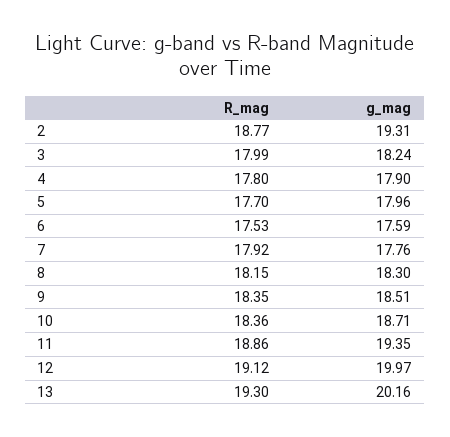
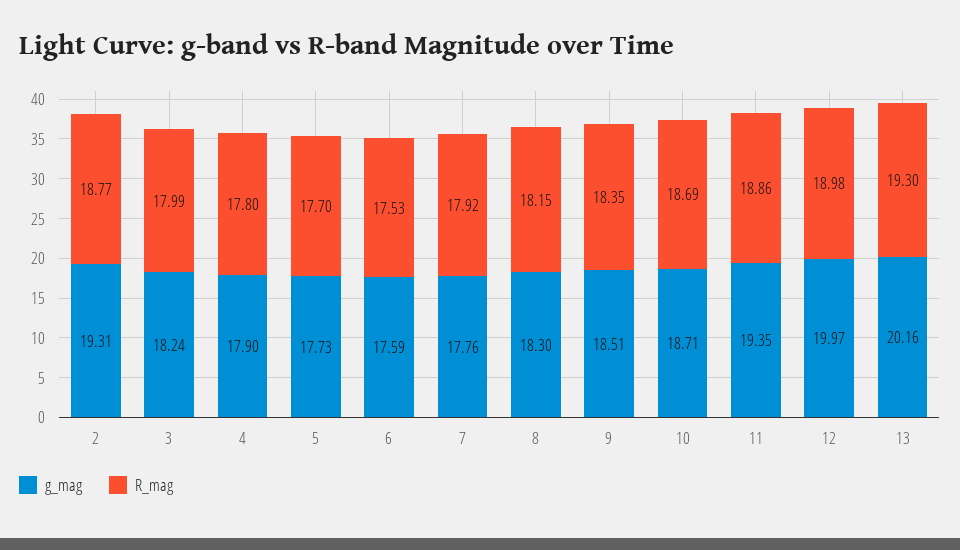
g_mag, 5: 17.96 -> 17.73
R_mag, 10: 18.36 -> 18.69
R_mag, 12: 19.12 -> 18.98

